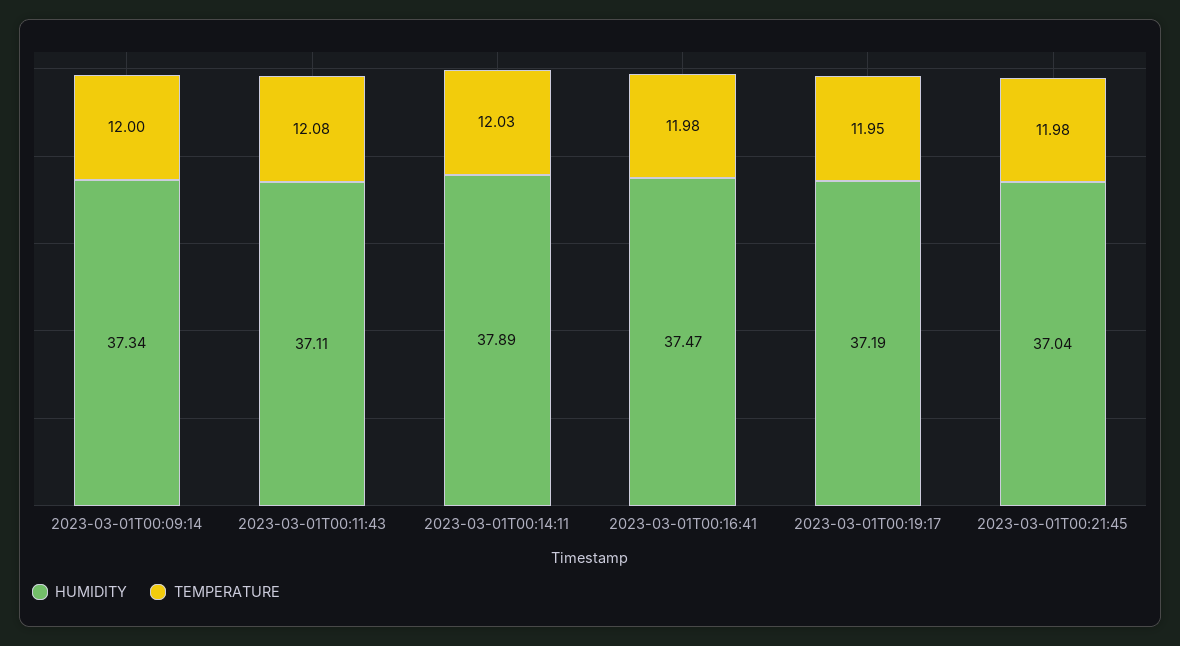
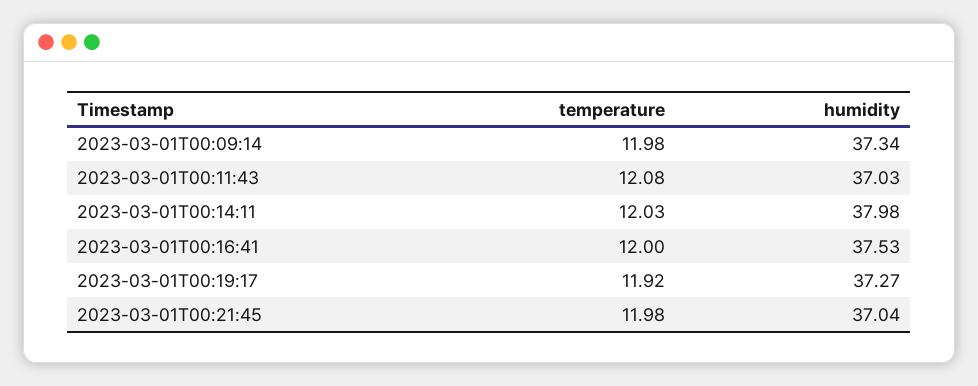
TEMPERATURE, 2023-03-01T00:09:14: 12 -> 11.98
HUMIDITY, 2023-03-01T00:11:43: 37.11 -> 37.03
HUMIDITY, 2023-03-01T00:14:11: 37.89 -> 37.98
HUMIDITY, 2023-03-01T00:16:41: 37.47 -> 37.53
TEMPERATURE, 2023-03-01T00:16:41: 11.98 -> 12
HUMIDITY, 2023-03-01T00:19:17: 37.19 -> 37.27
TEMPERATURE, 2023-03-01T00:19:17: 11.95 -> 11.92

